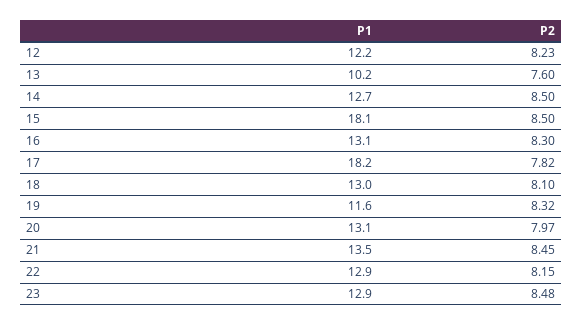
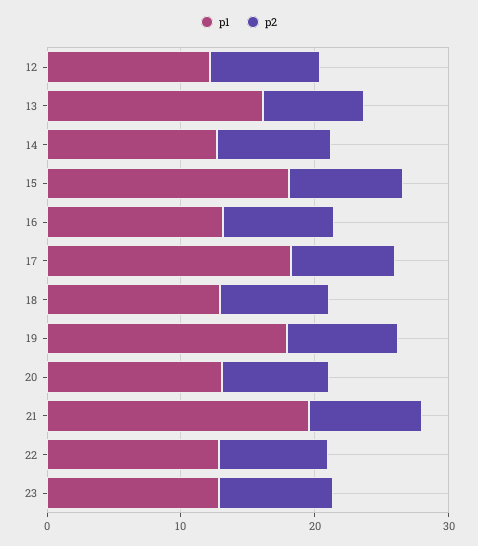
P1, 13: 10.2 -> 16
P1, 19: 11.6 -> 18
P1, 21: 13.5 -> 20

